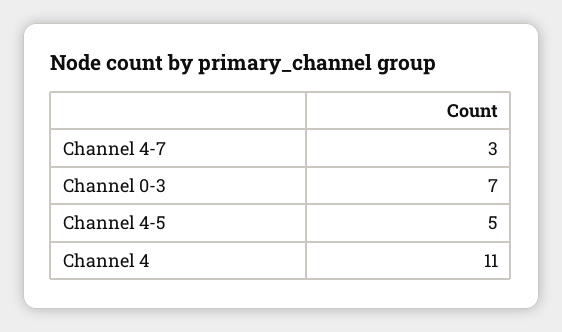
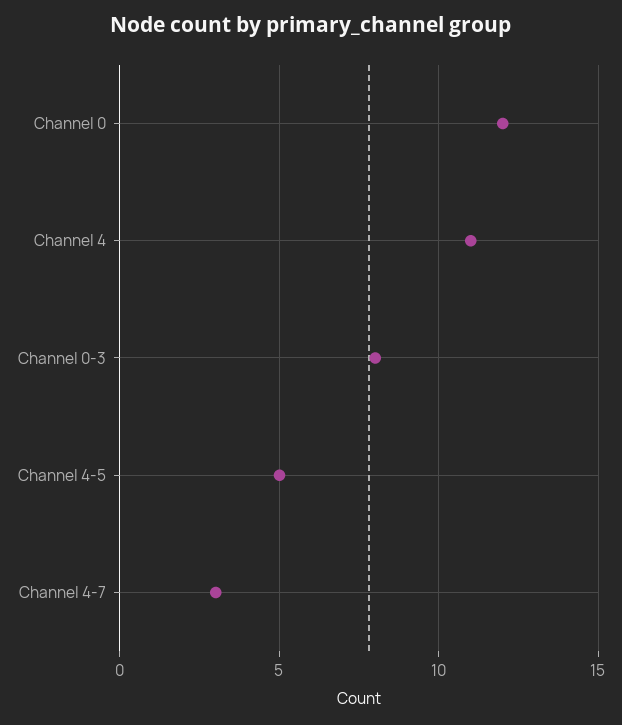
Channel 0-3: 7 -> 8
Channel 0: none -> 12

